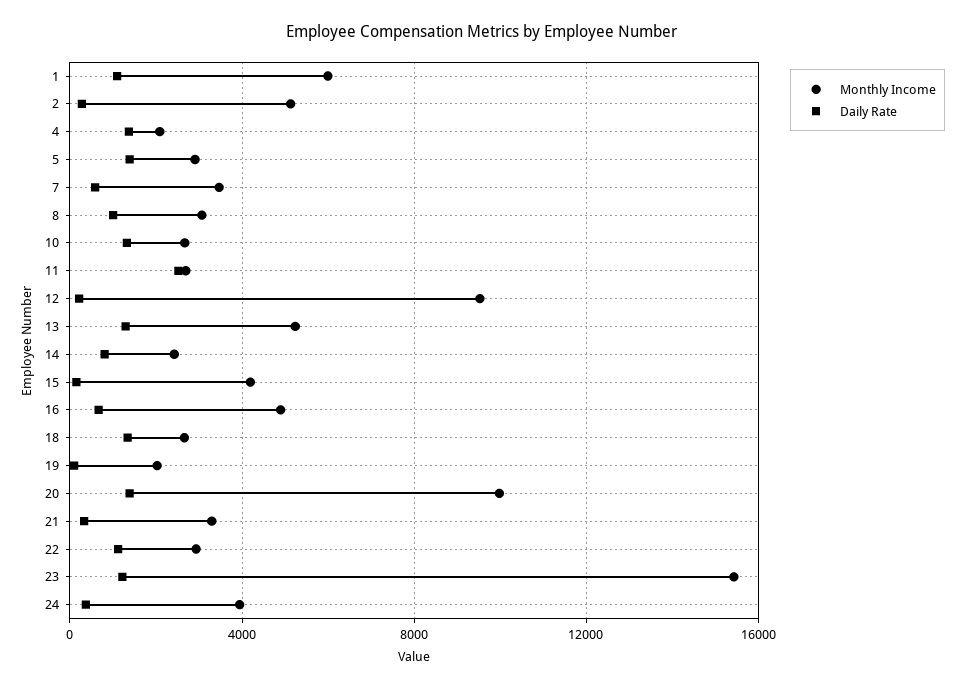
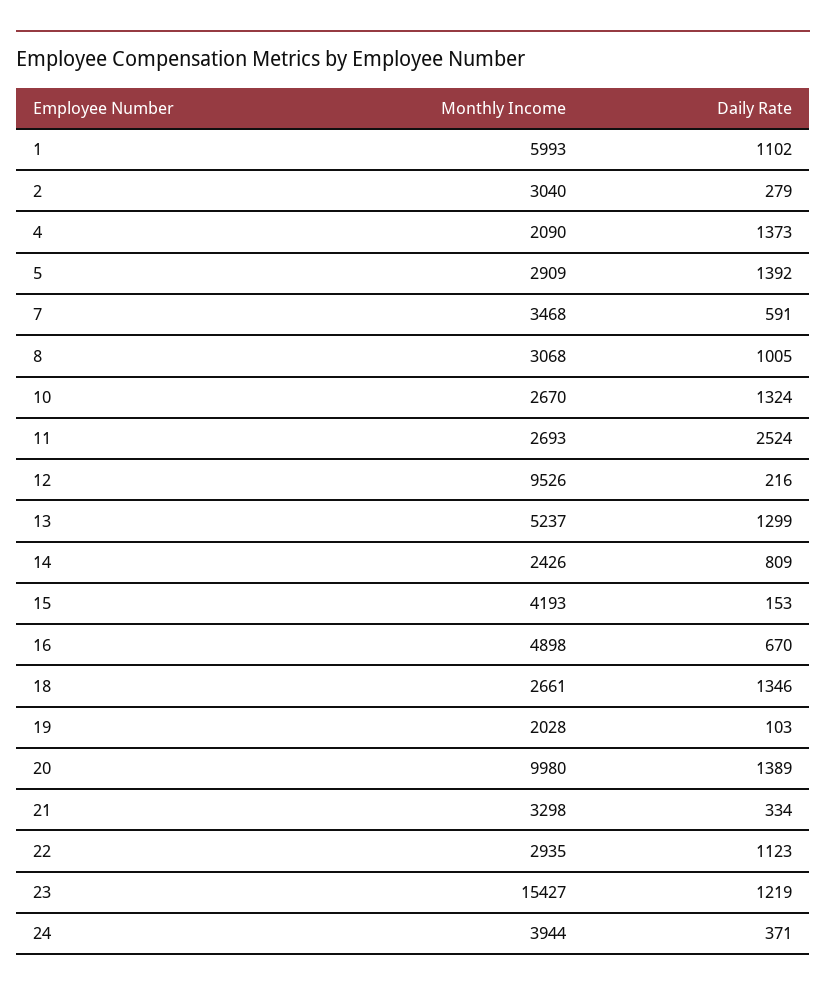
Monthly Income, 2: 5000 -> 3040

